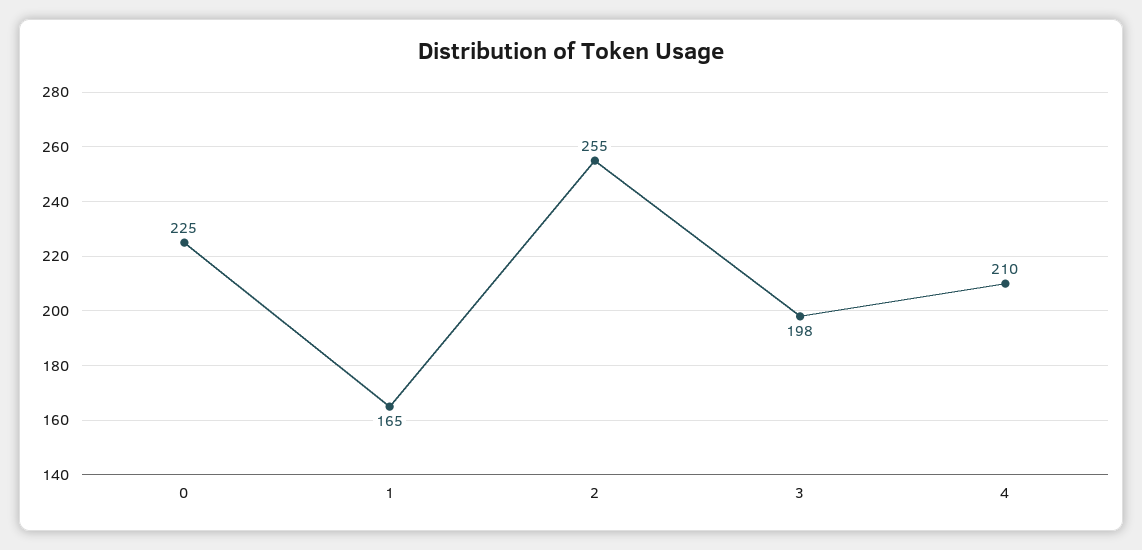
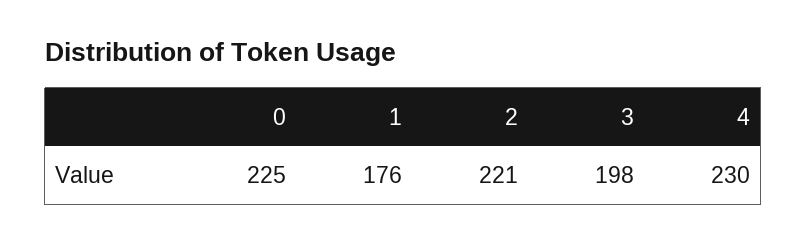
1: 165 -> 176
2: 255 -> 221
4: 210 -> 230

